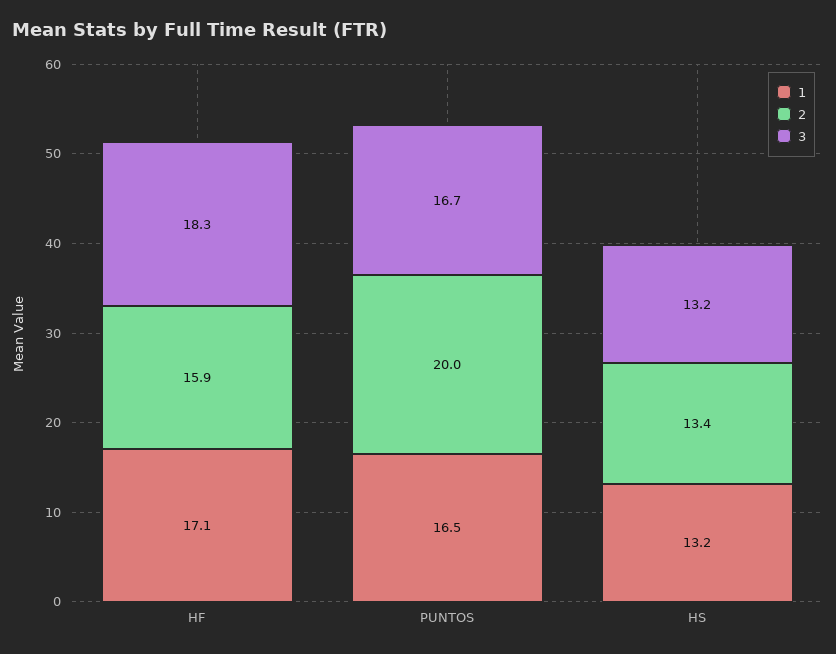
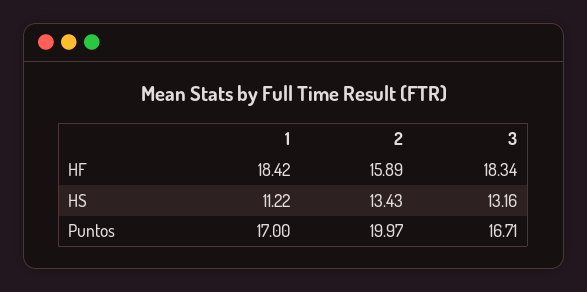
1, HF: 17.1 -> 18.42
1, PUNTOS: 16.5 -> 17
1, HS: 13.2 -> 11.22

